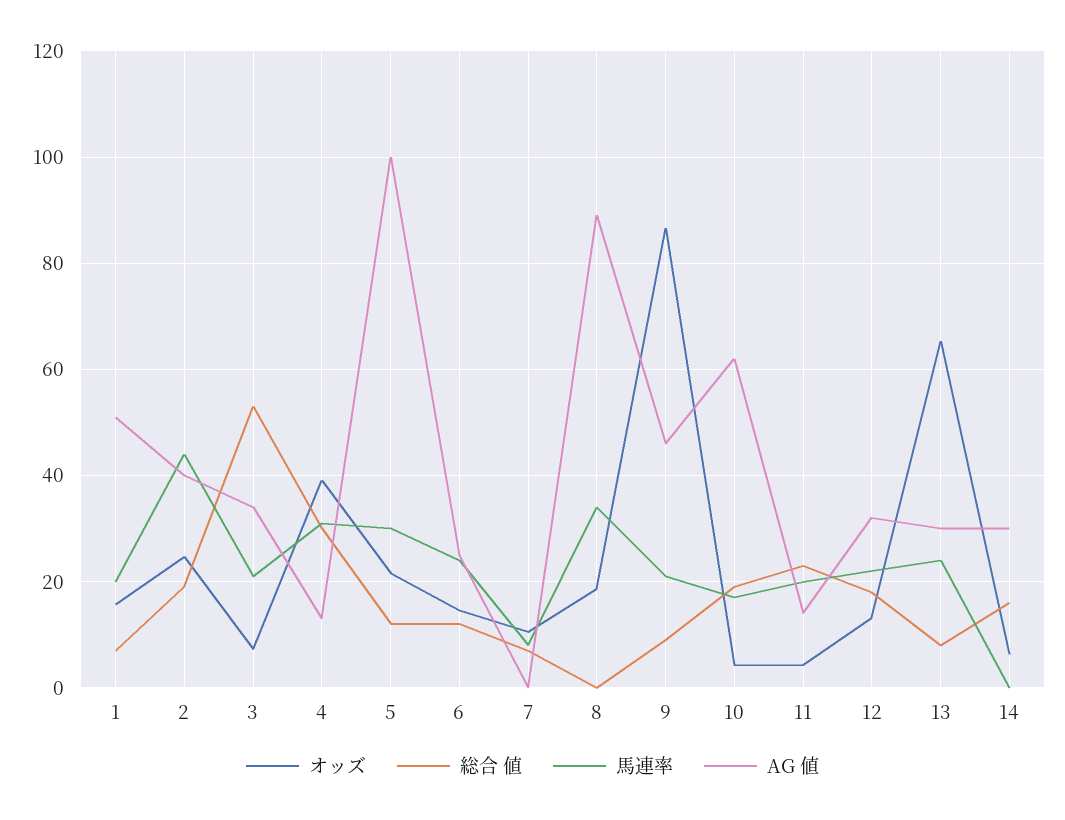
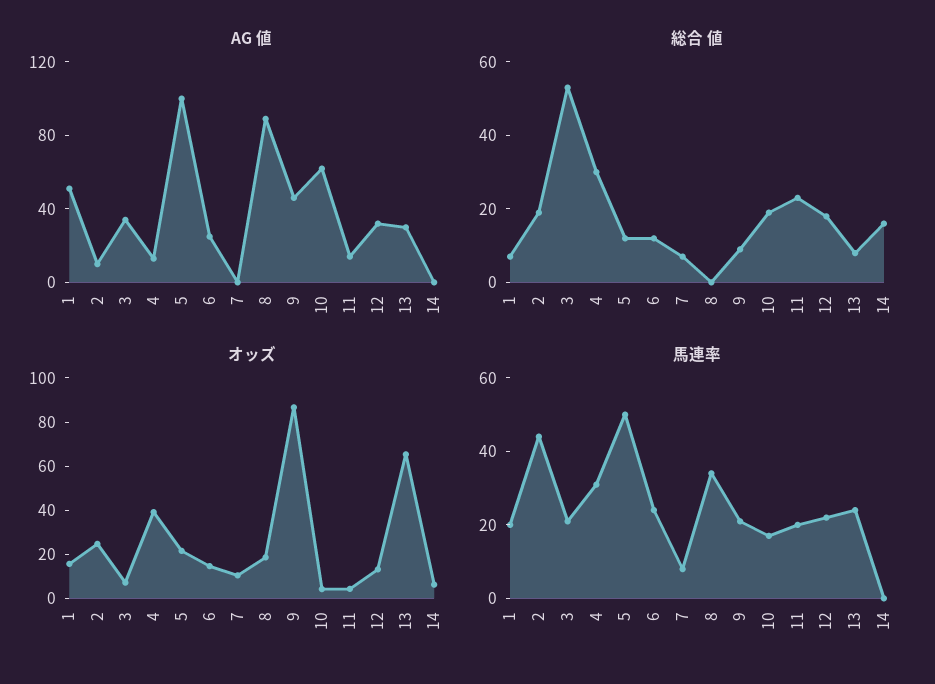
AG 値, 2: 40 -> 10
馬連率, 5: 30 -> 50
AG 値, 14: 30 -> 0

